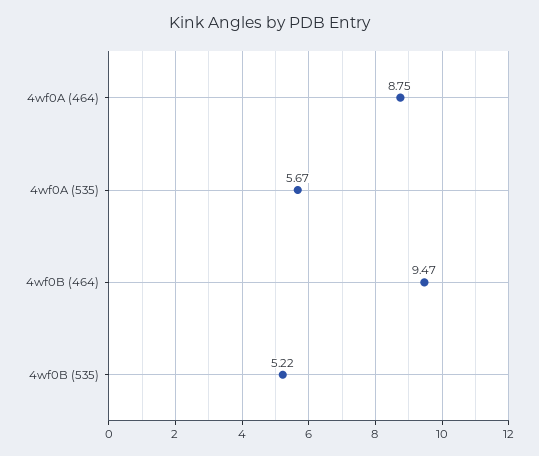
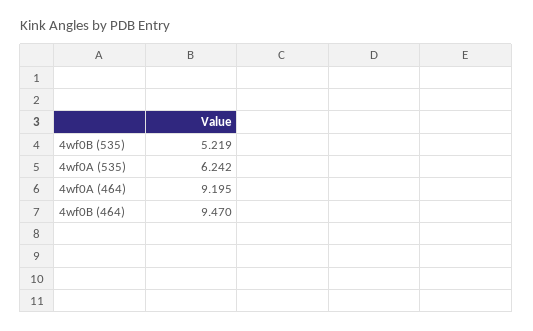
4wf0A (464): 8.75 -> 9.195
4wf0A (535): 5.67 -> 6.242

